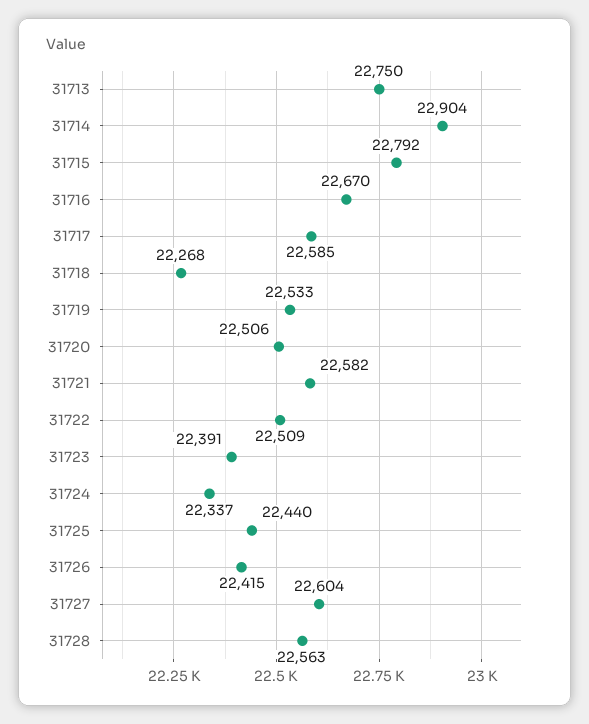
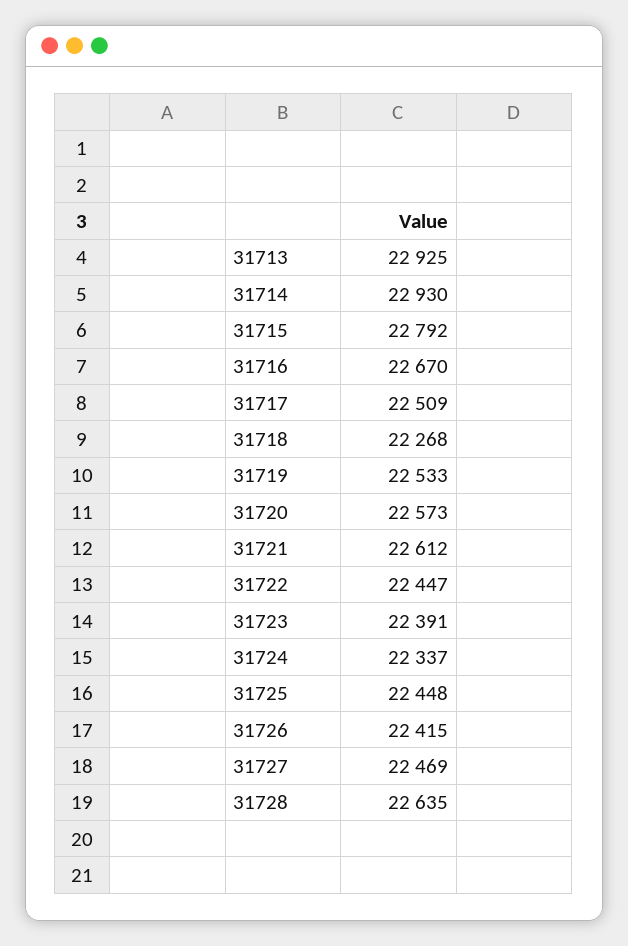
31713: 22750 -> 22925
31714: 22904 -> 22930
31717: 22585 -> 22509
31720: 22506 -> 22573
31721: 22582 -> 22612
31722: 22509 -> 22447
31725: 22440 -> 22448
31727: 22604 -> 22469
31728: 22563 -> 22635

